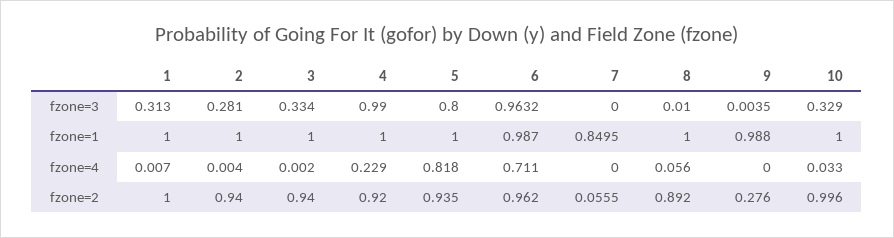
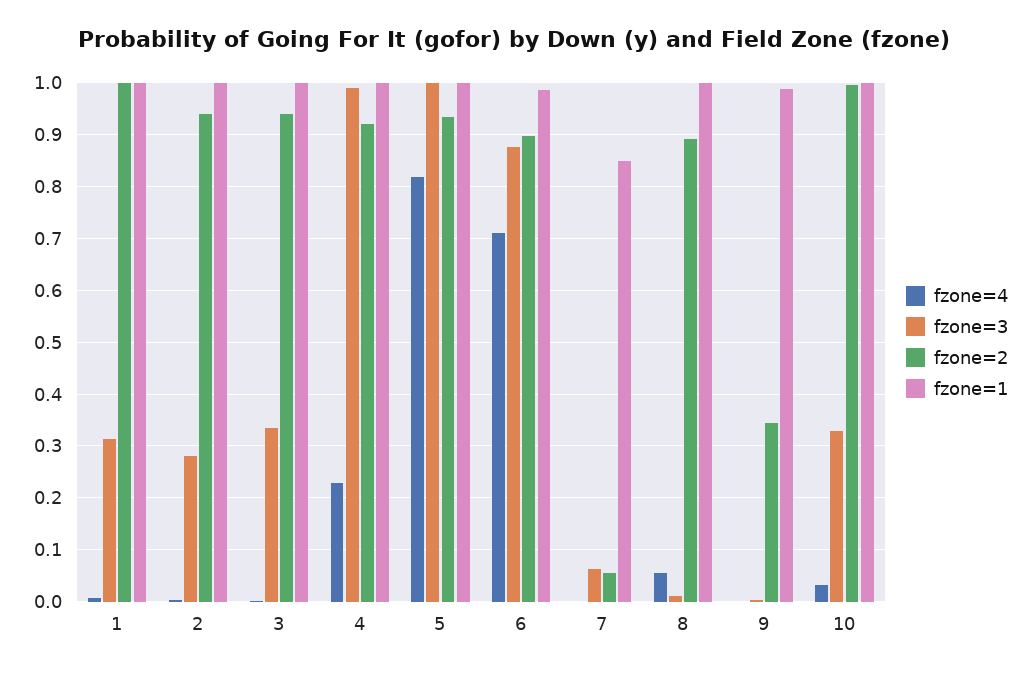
fzone=3, 5: 0.8 -> 1
fzone=3, 6: 0.9632 -> 0.88
fzone=3, 7: 0 -> 0.06
fzone=2, 6: 0.962 -> 0.9
fzone=2, 9: 0.276 -> 0.34

